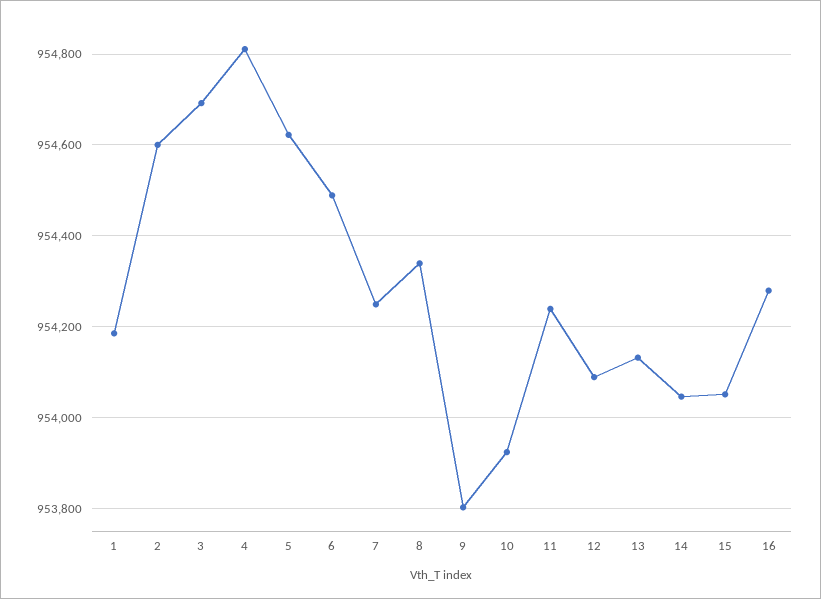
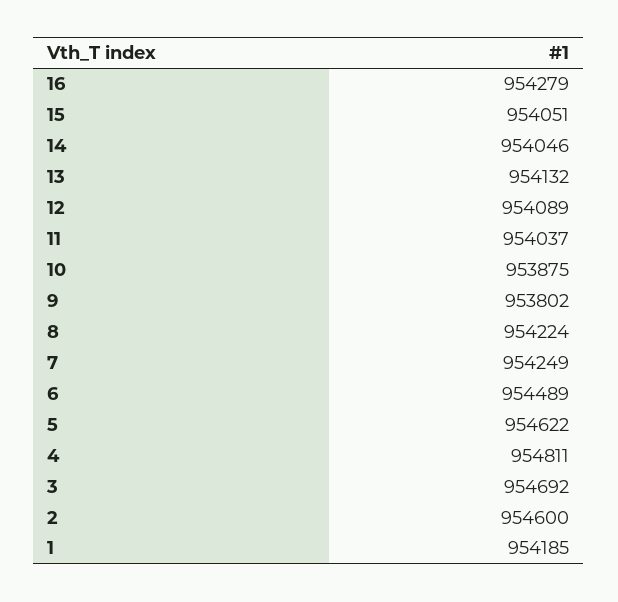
8: 954340 -> 954224
10: 953920 -> 953875
11: 954240 -> 954037

